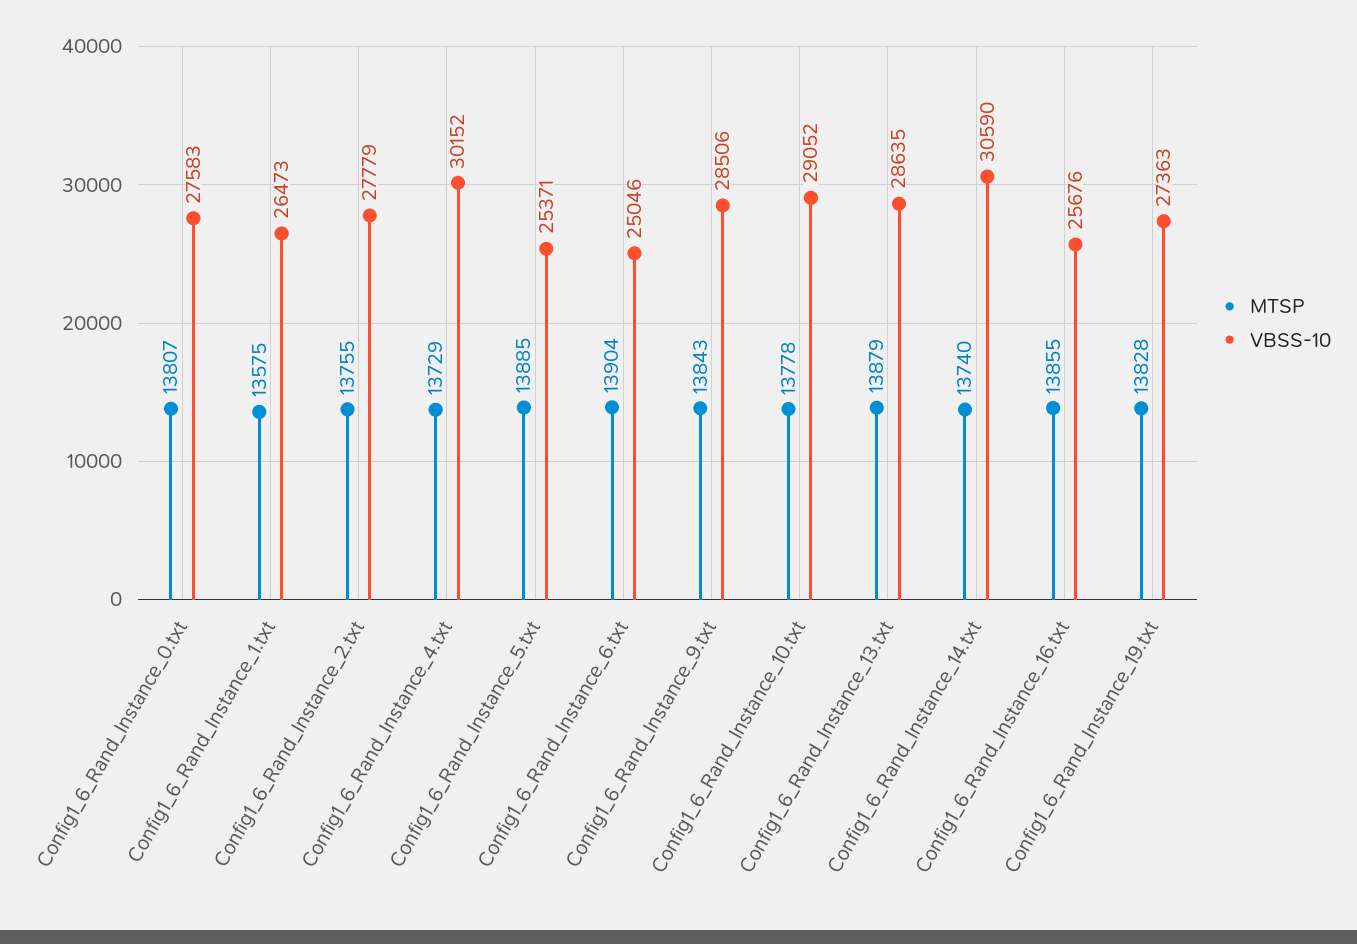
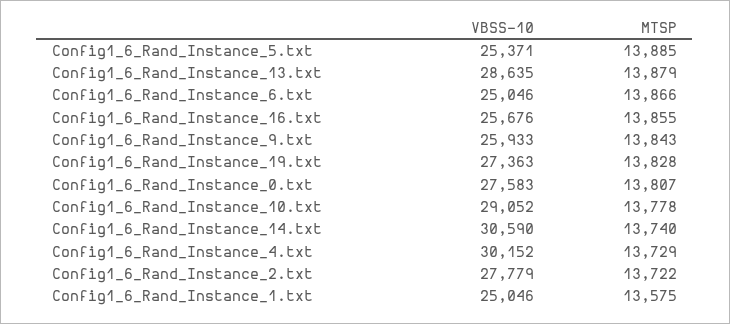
VBSS-10, Config1_6_Rand_Instance_1.txt: 26473 -> 25046
MTSP, Config1_6_Rand_Instance_2.txt: 13755 -> 13722
MTSP, Config1_6_Rand_Instance_6.txt: 13904 -> 13866
VBSS-10, Config1_6_Rand_Instance_9.txt: 28506 -> 25933

